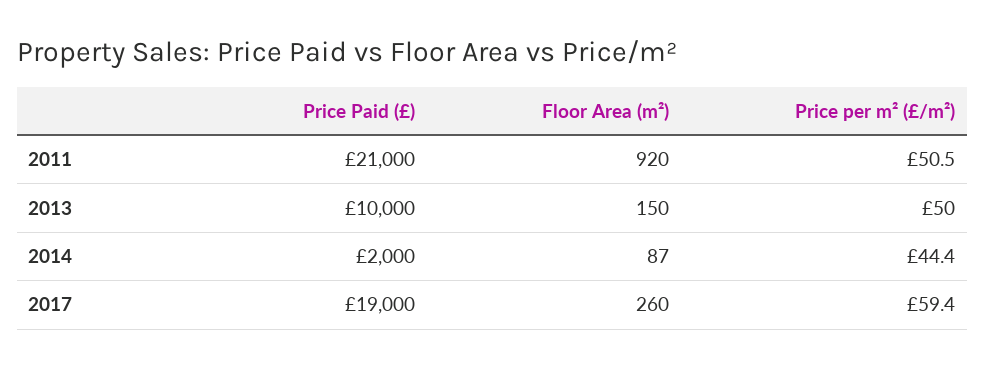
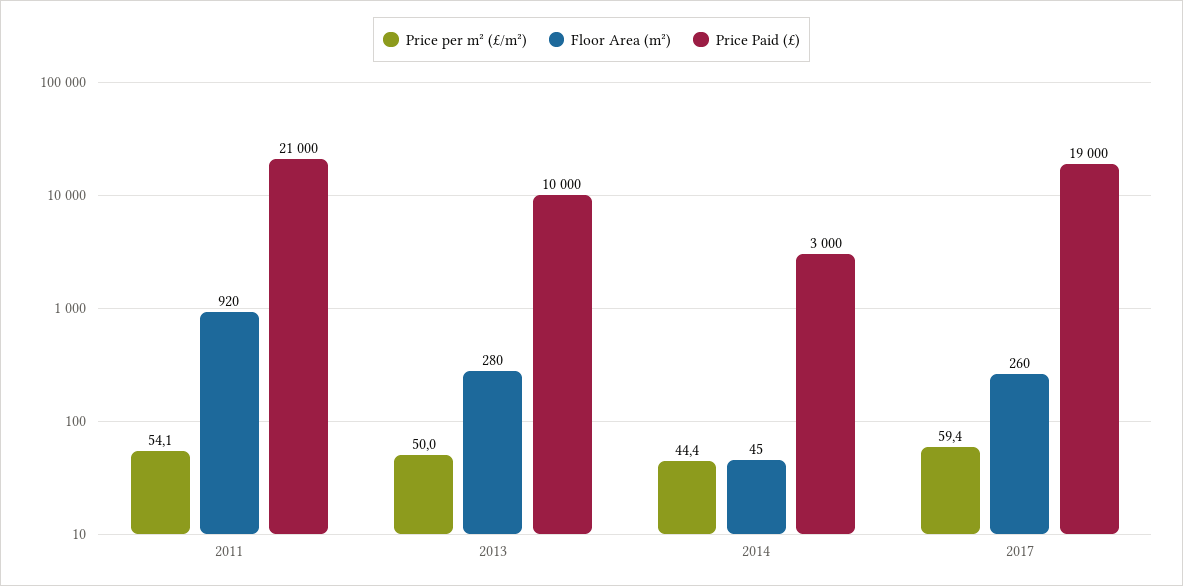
Price per m² (£/m²), 2011: 50.5 -> 54.1
Floor Area (m²), 2013: 150 -> 280
Price Paid (£), 2014: 2000 -> 3000
Floor Area (m²), 2014: 87 -> 45

